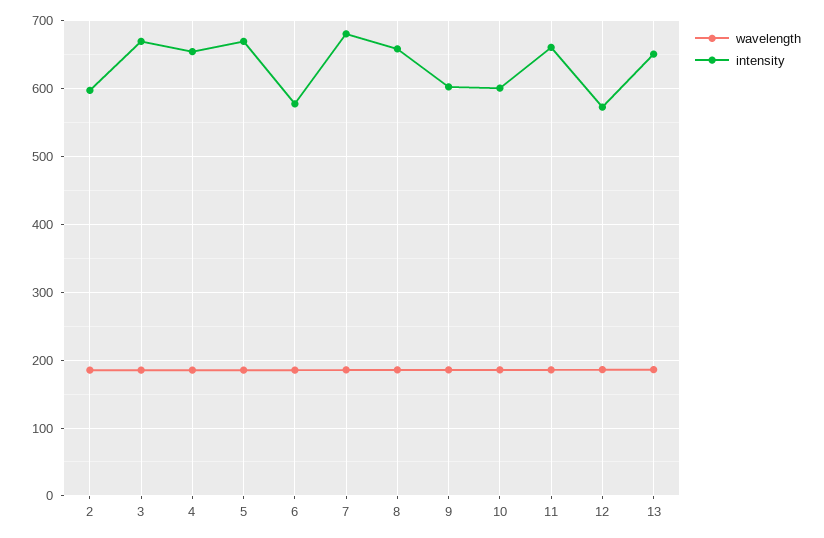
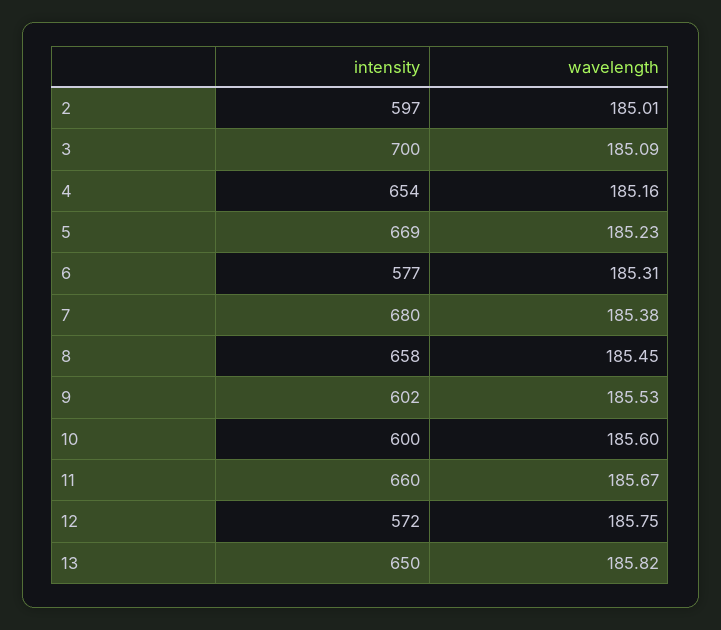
intensity, 3: 670 -> 700

